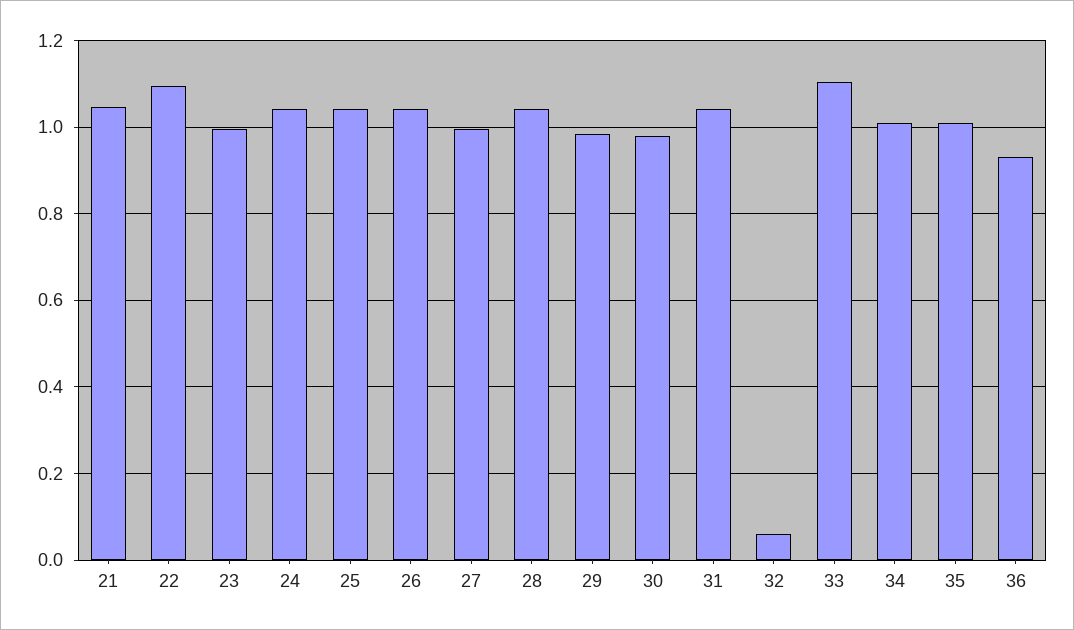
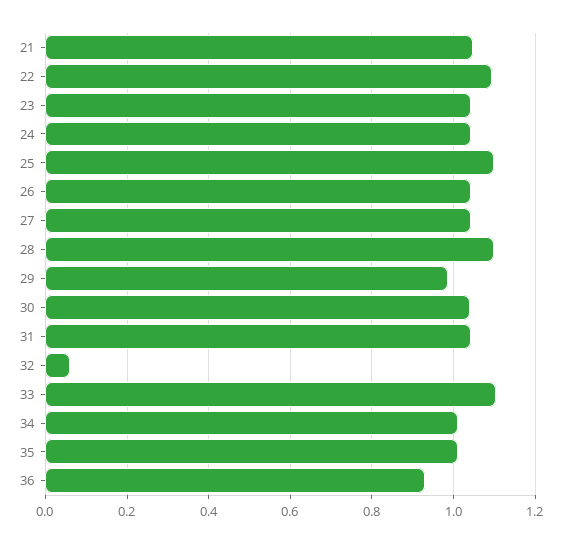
23: 1 -> 1.04
25: 1.04 -> 1.1
27: 1 -> 1.04
28: 1.04 -> 1.1
30: 0.98 -> 1.04

